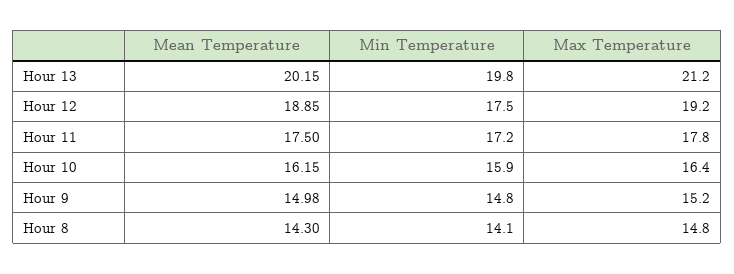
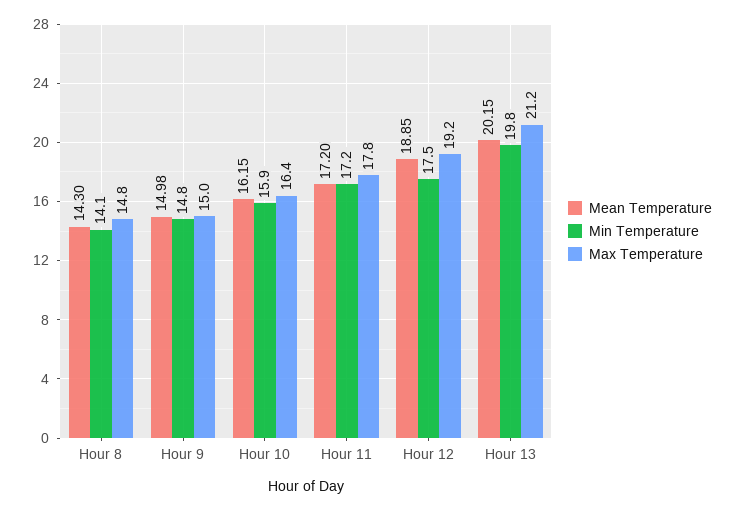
Mean Temperature, Hour 11: 17.5 -> 17.2
Max Temperature, Hour 9: 15.2 -> 15

